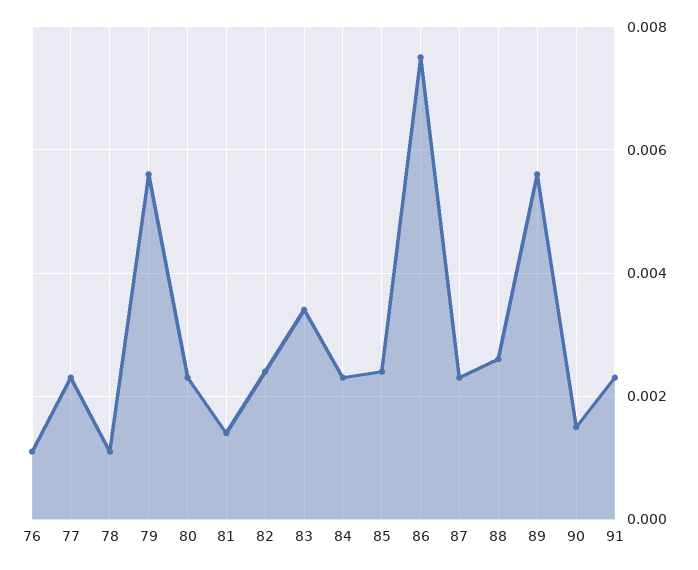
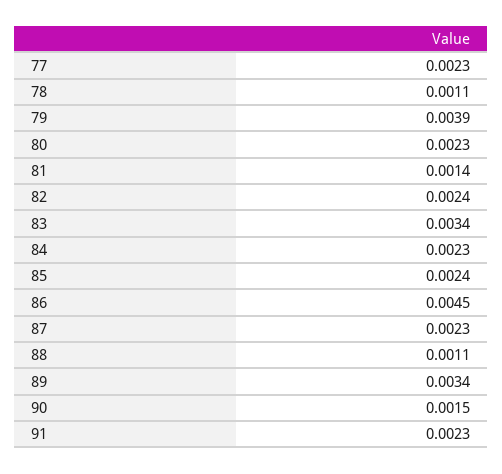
76: 0.001 -> none
79: 0.0055 -> 0.0039
86: 0.0075 -> 0.0045
88: 0.0025 -> 0.0011
89: 0.0055 -> 0.0034

